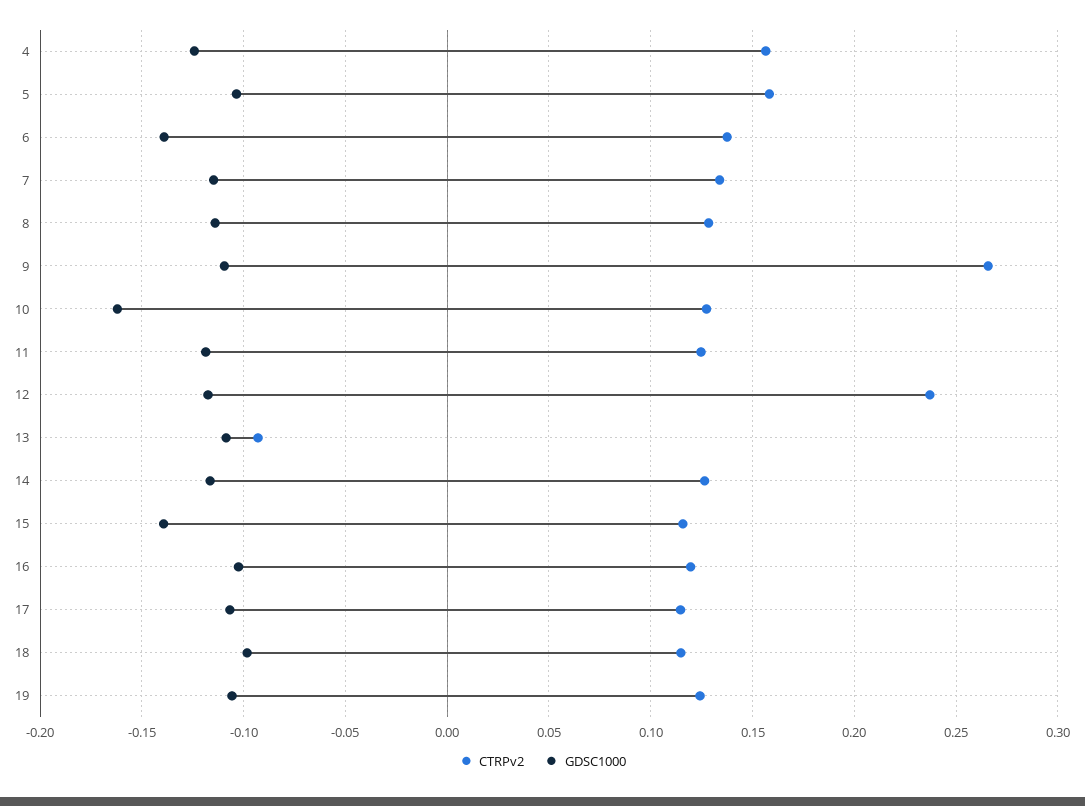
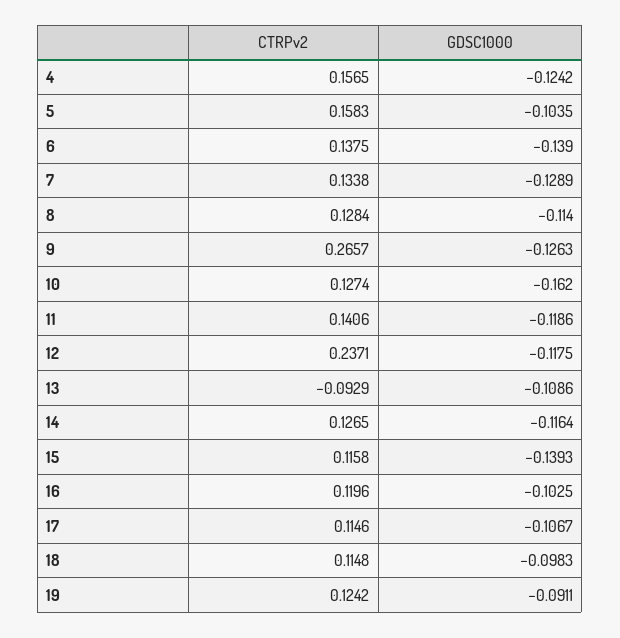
GDSC1000, 7: -0.115 -> -0.1289
GDSC1000, 9: -0.11 -> -0.1263
CTRPv2, 11: 0.125 -> 0.1406
GDSC1000, 19: -0.105 -> -0.0911

